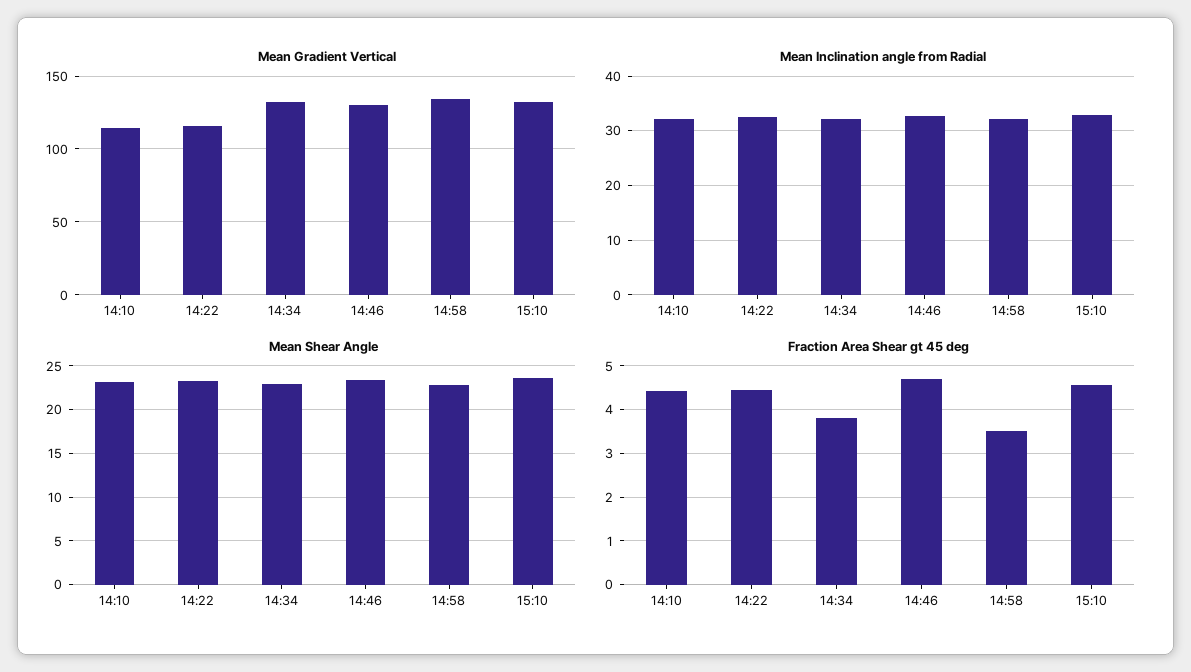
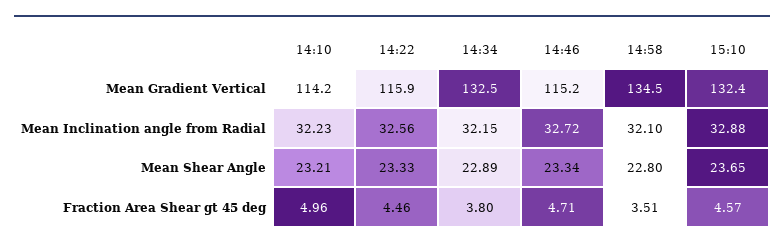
Mean Gradient Vertical, 14:46: 130 -> 115.2
Fraction Area Shear gt 45 deg, 14:10: 4.4 -> 4.96

